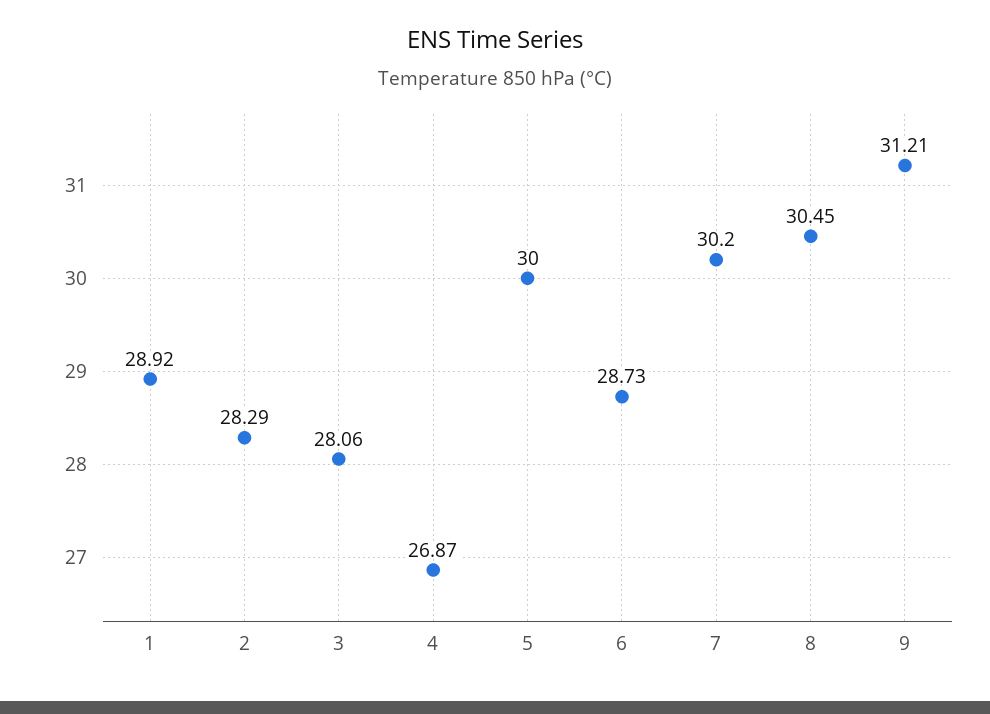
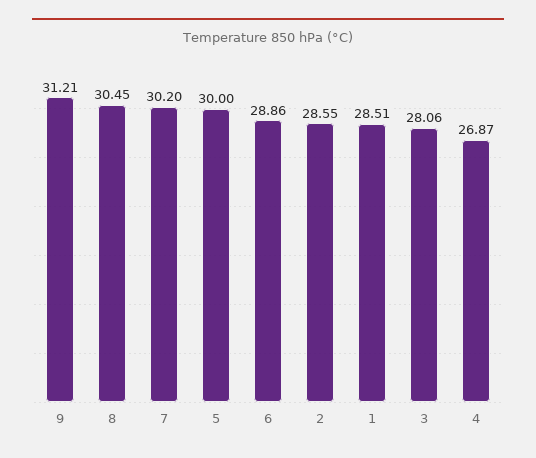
1: 28.92 -> 28.51
2: 28.29 -> 28.55
6: 28.73 -> 28.86

